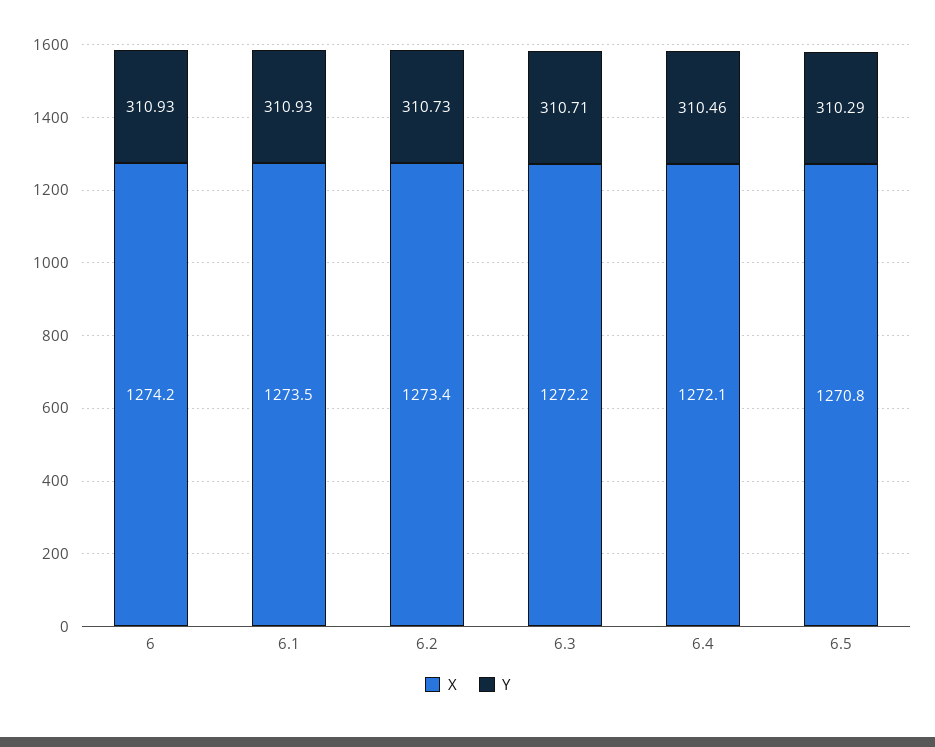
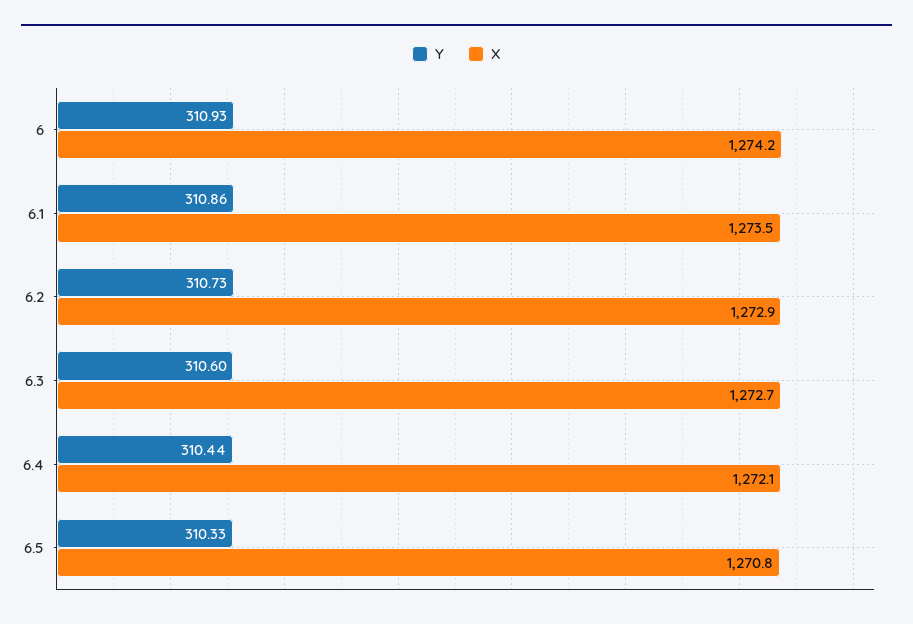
Y, 6.1: 310.93 -> 310.86
X, 6.2: 1273.4 -> 1272.9
X, 6.3: 1272.2 -> 1272.7
Y, 6.3: 310.71 -> 310.6
Y, 6.4: 310.46 -> 310.44
Y, 6.5: 310.29 -> 310.33

